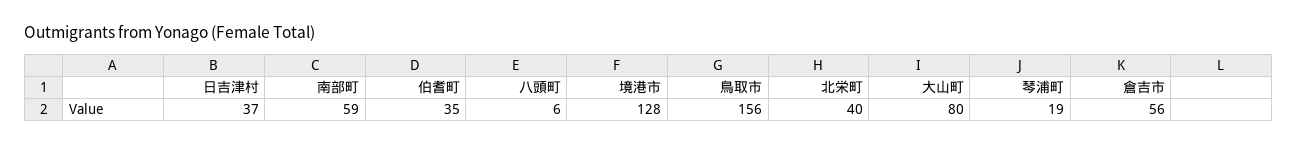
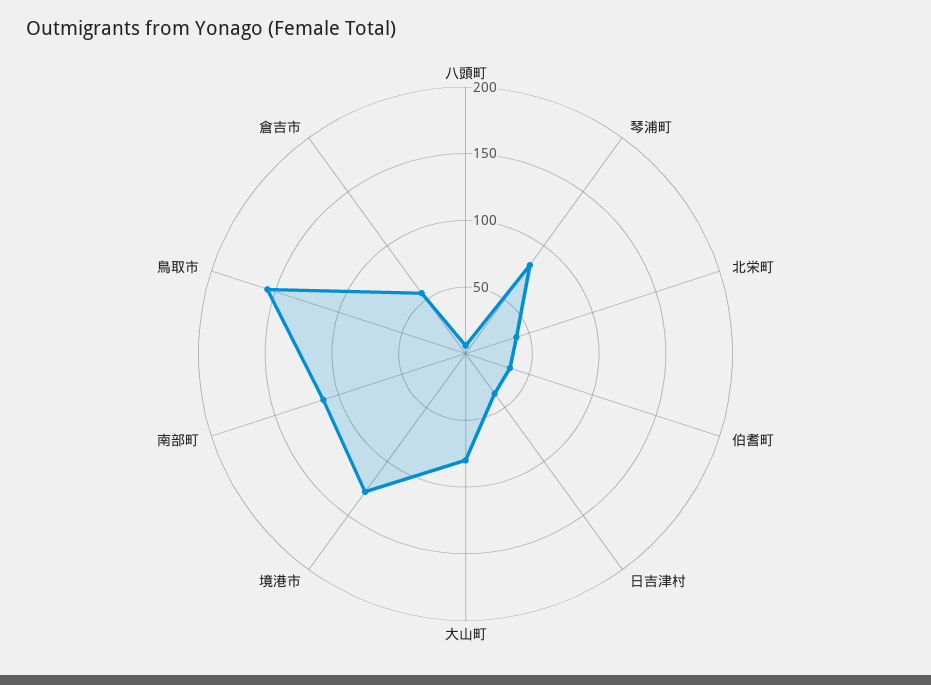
南部町: 59 -> 110
琴浦町: 19 -> 80

